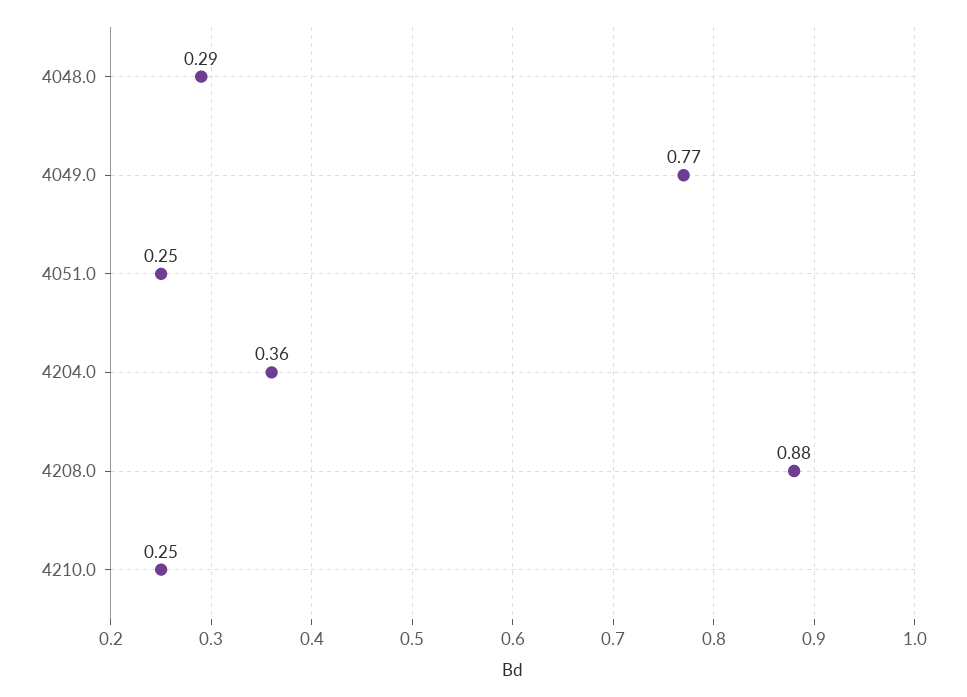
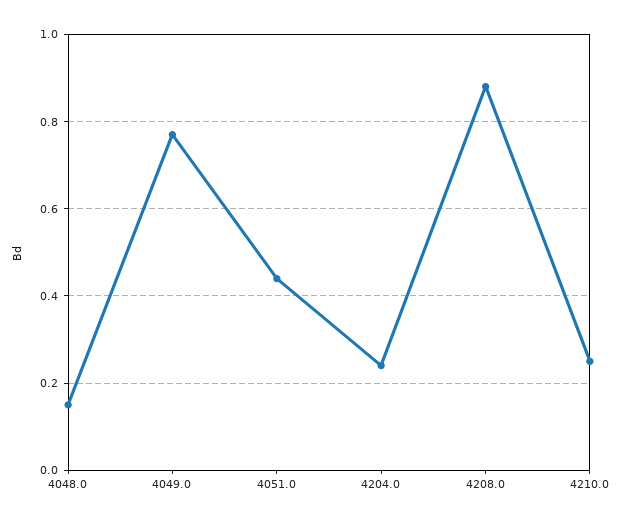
4048.0: 0.29 -> 0.15
4051.0: 0.25 -> 0.45
4204.0: 0.36 -> 0.25

